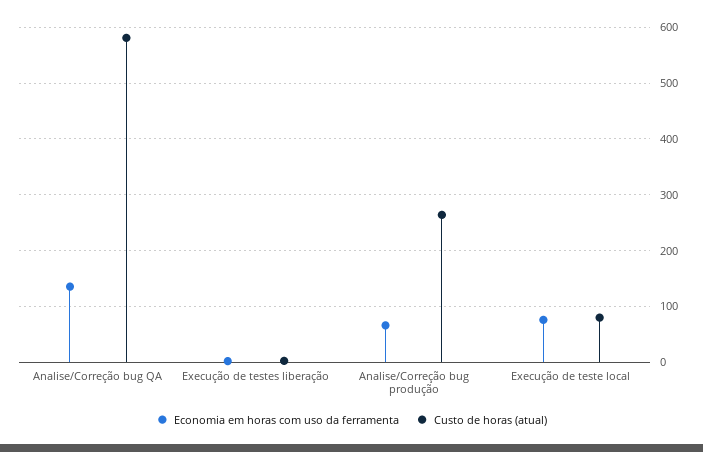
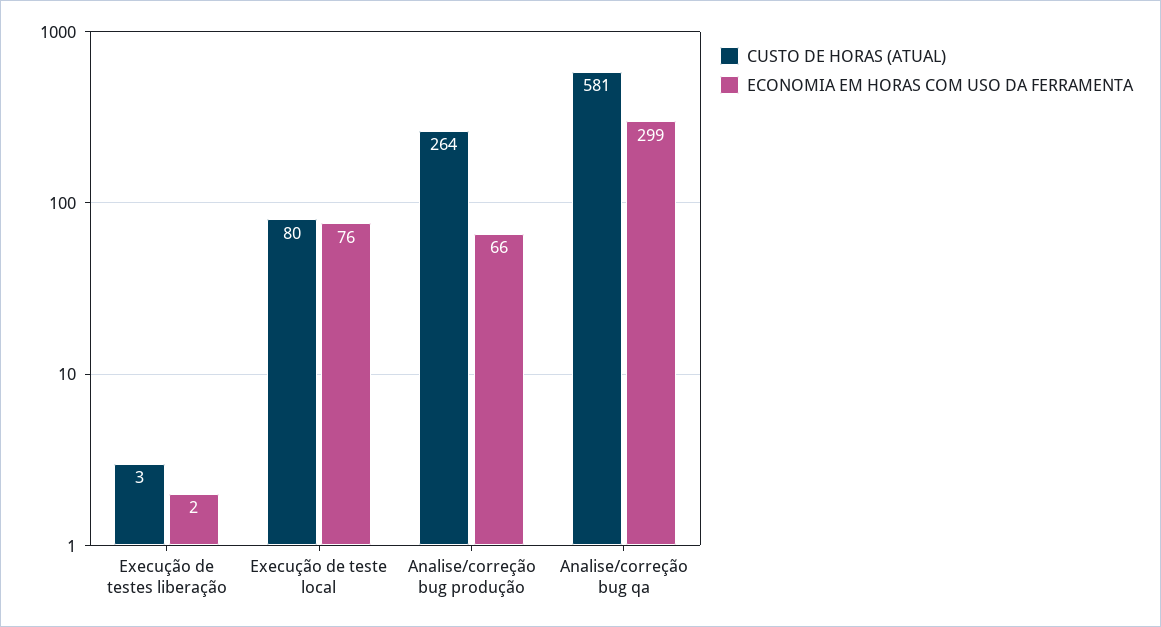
Economia em horas com uso da ferramenta, Analise/Correção bug QA: 140 -> 299

